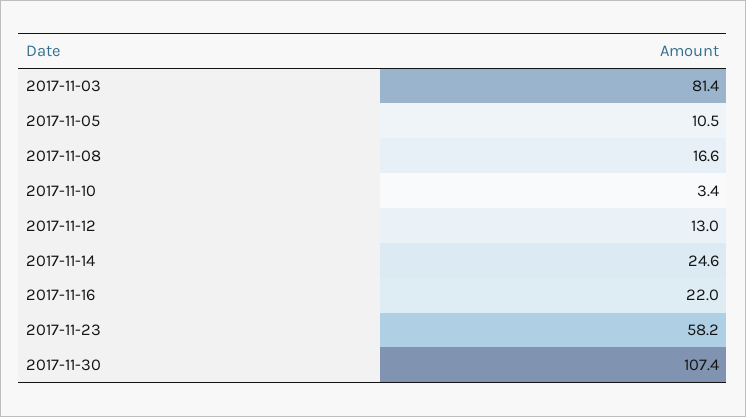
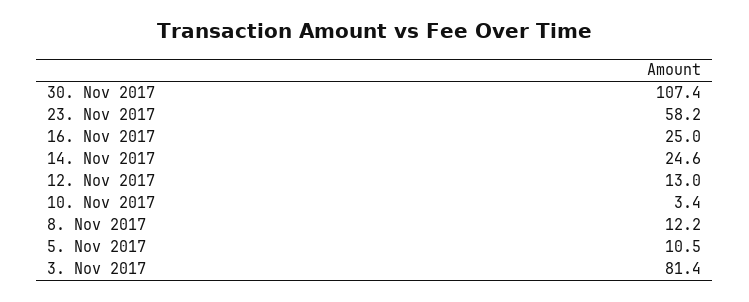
2017-11-08: 16.6 -> 12.2
2017-11-16: 22 -> 25

